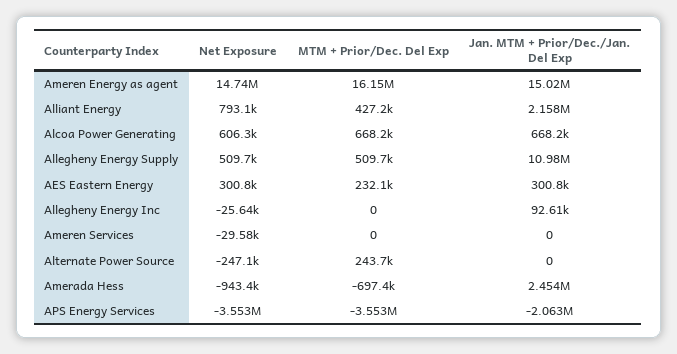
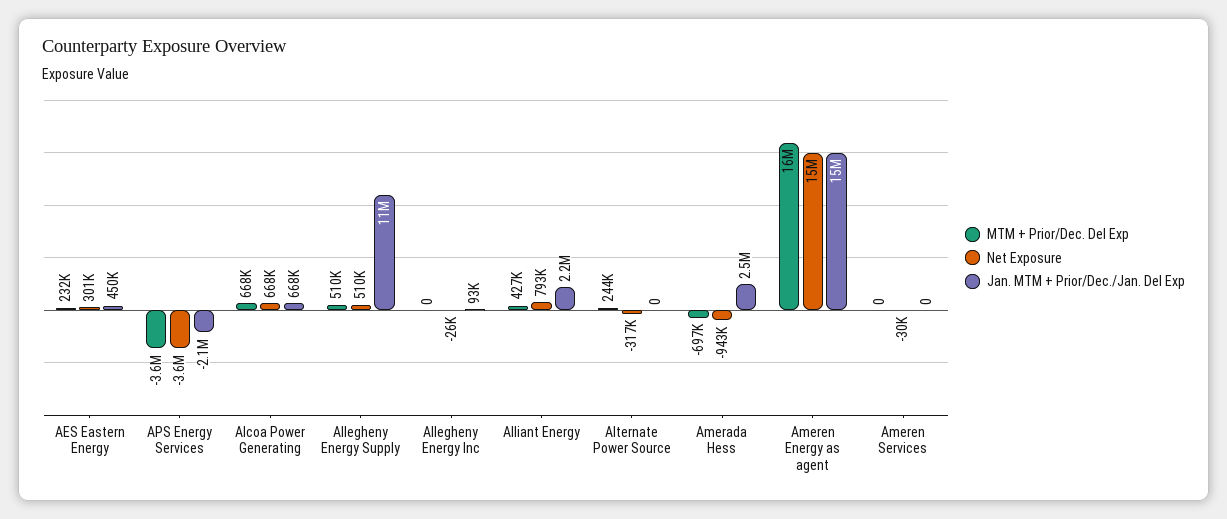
Net Exposure, Alcoa Power Generating: 606300 -> 668000
Jan. MTM + Prior/Dec./Jan. Del Exp, AES Eastern Energy: 300800 -> 450000
Net Exposure, Alternate Power Source: -247100 -> -317000

